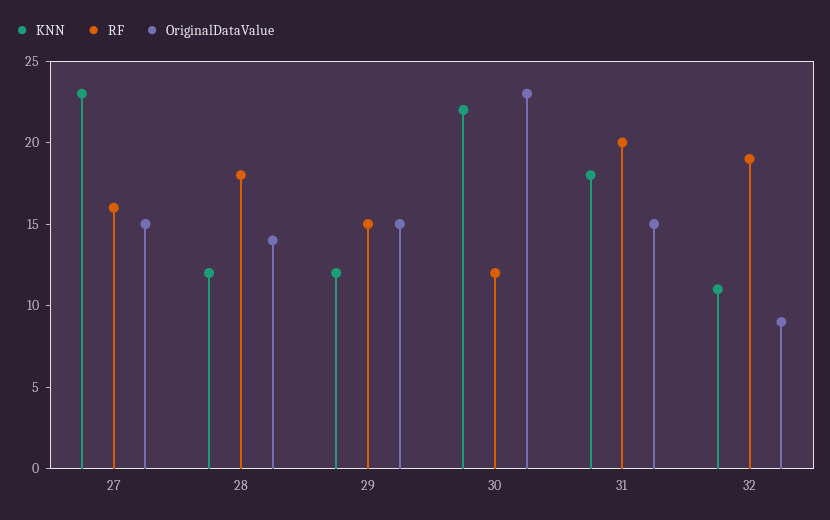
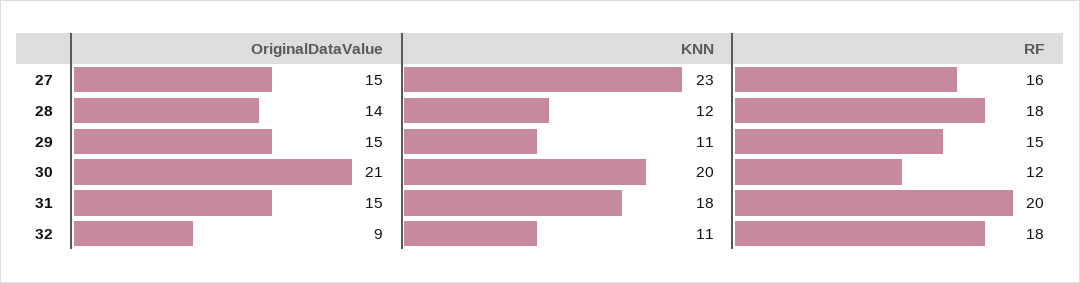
KNN, 29: 12 -> 11
KNN, 30: 22 -> 20
OriginalDataValue, 30: 23 -> 21
RF, 32: 19 -> 18

